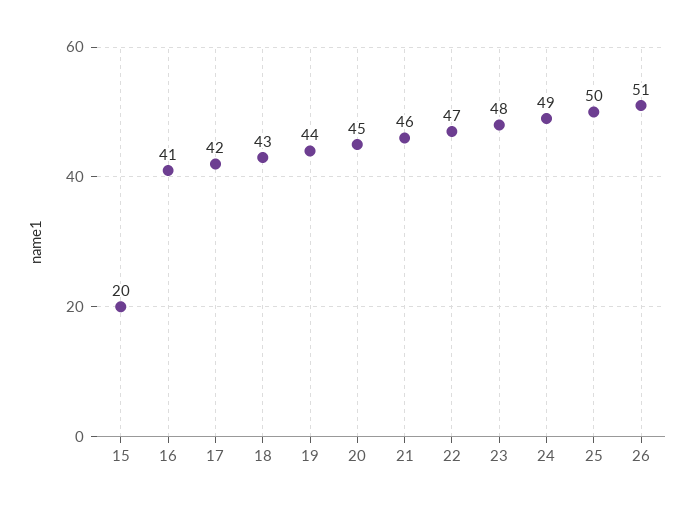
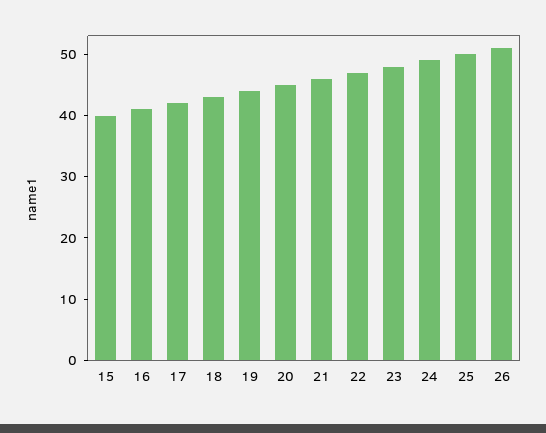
15: 20 -> 40

